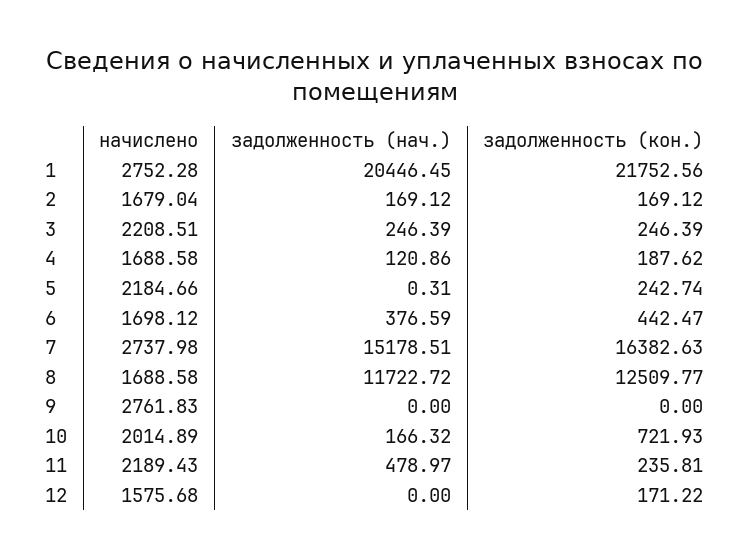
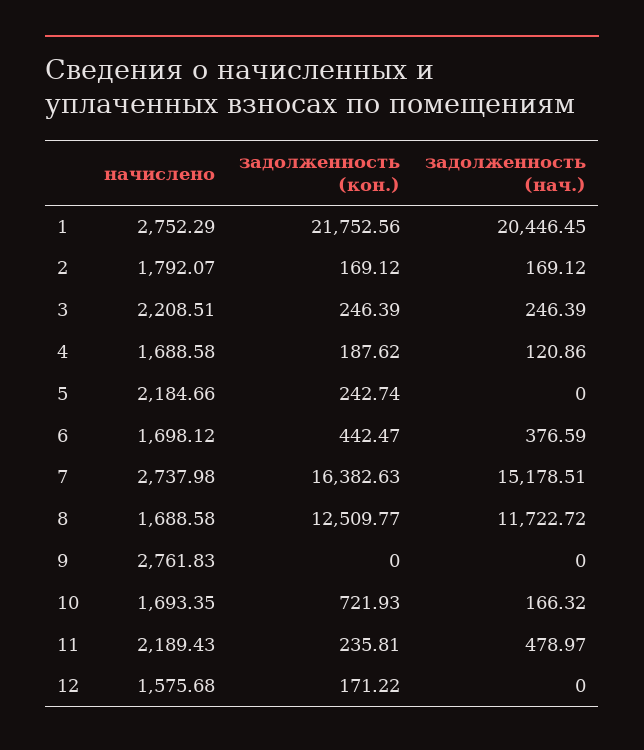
начислено, 1: 2752.28 -> 2752.29
начислено, 2: 1679.04 -> 1792.07
задолженность (нач.), 5: 0.31 -> 0
начислено, 10: 2014.89 -> 1693.35

